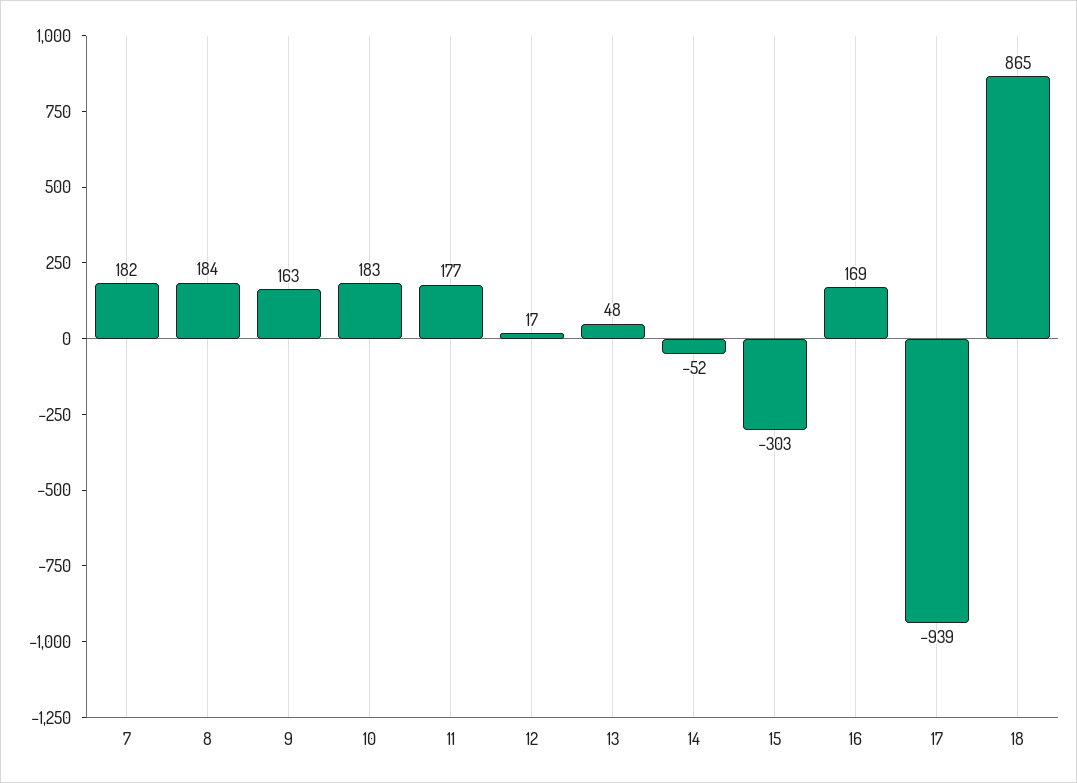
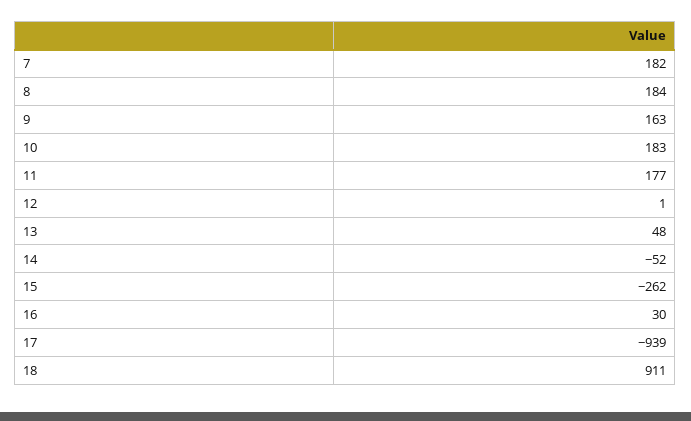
12: 17 -> 1
15: -303 -> -262
16: 169 -> 30
18: 865 -> 911

